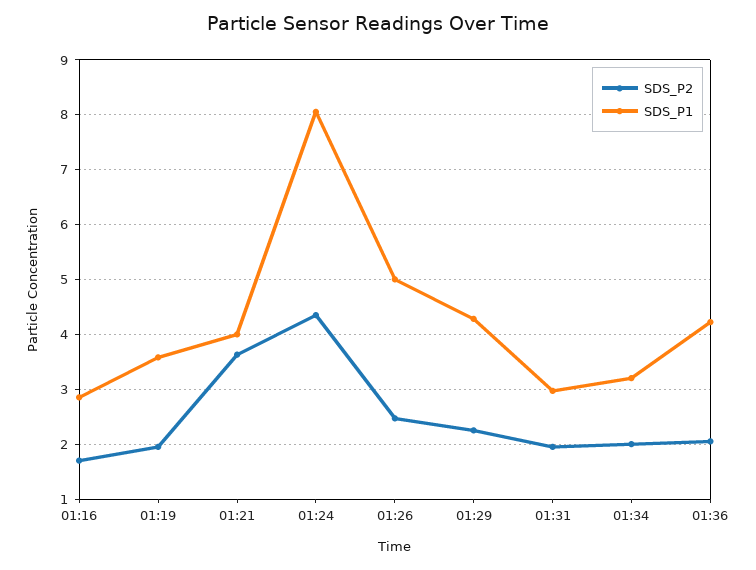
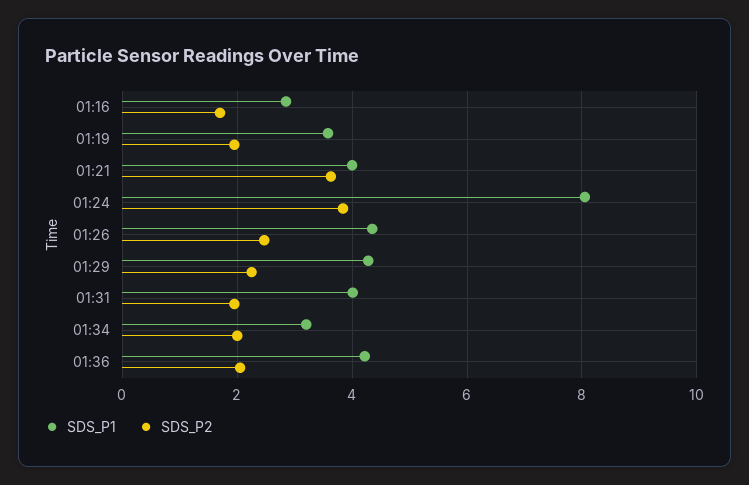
SDS_P2, 01:24: 4.4 -> 3.8
SDS_P1, 01:26: 5 -> 4.4
SDS_P1, 01:31: 3 -> 4

